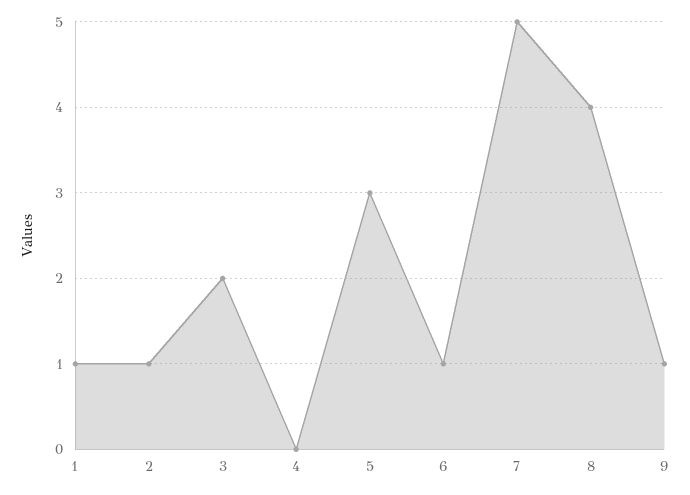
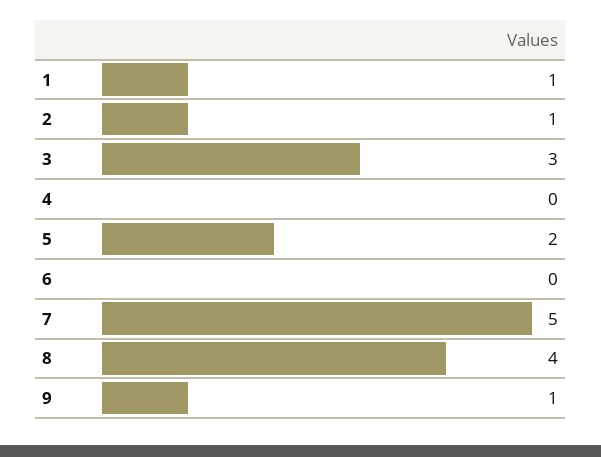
3: 2 -> 3
5: 3 -> 2
6: 1 -> 0

